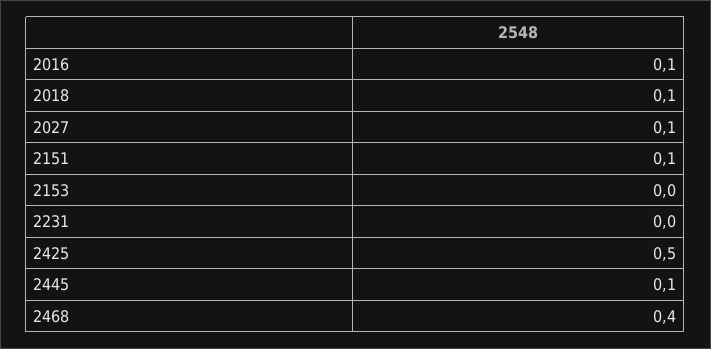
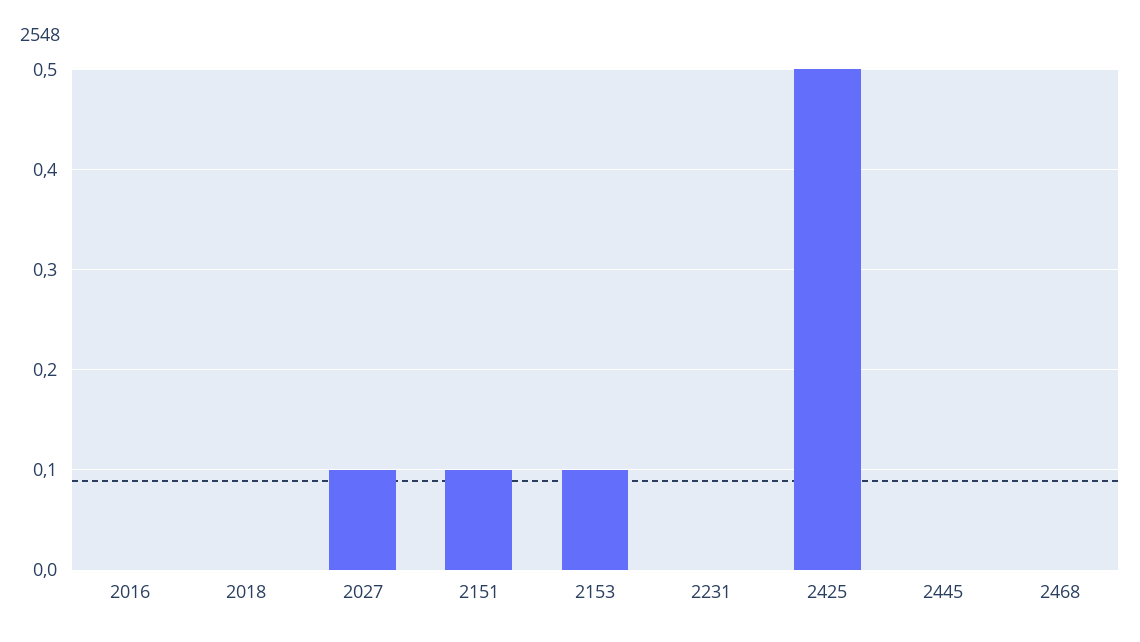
2016: 0.1 -> 0
2018: 0.1 -> 0
2153: 0 -> 0.1
2445: 0.1 -> 0
2468: 0.4 -> 0

